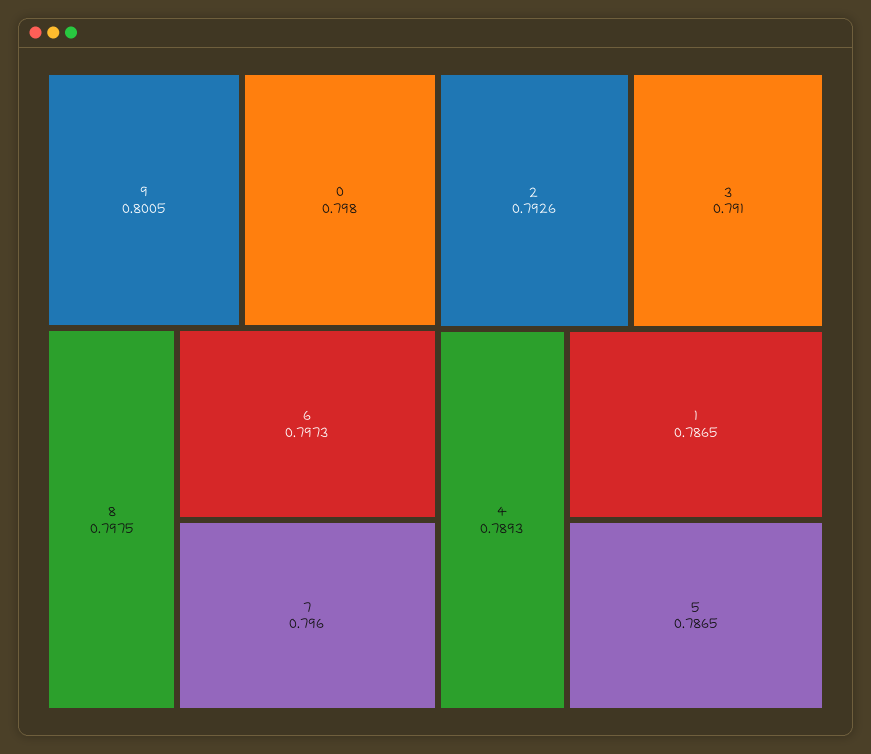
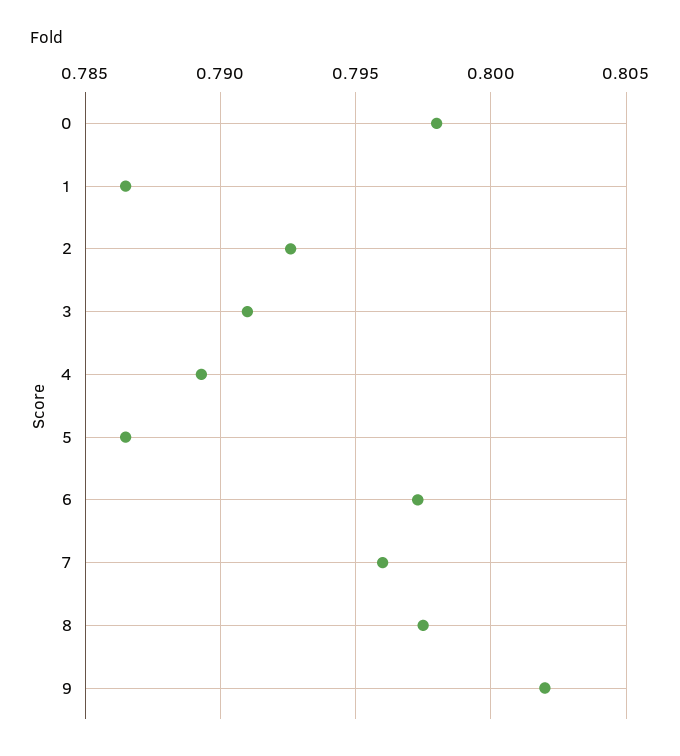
9: 0.8005 -> 0.802

